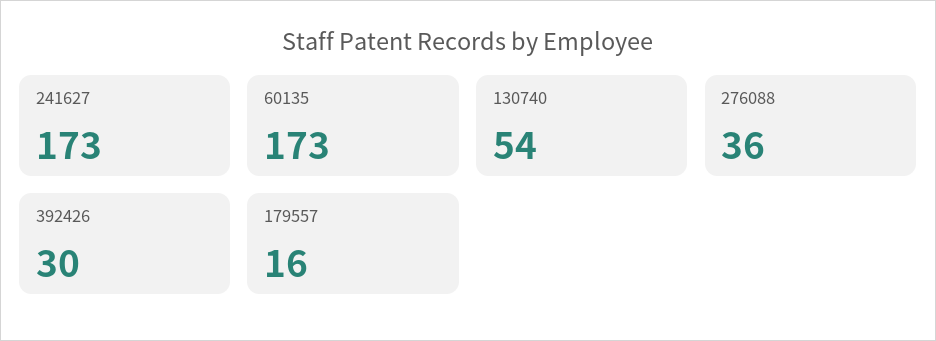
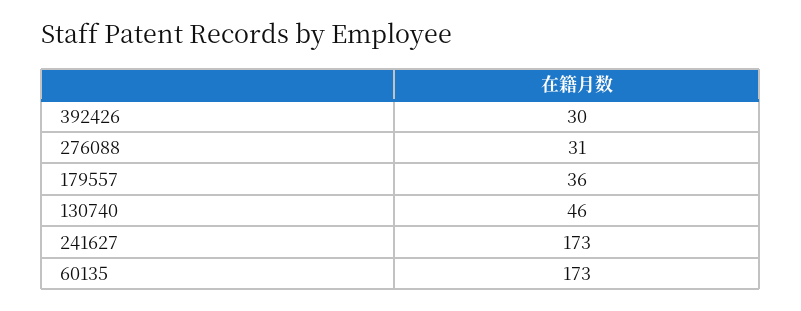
130740: 54 -> 46
276088: 36 -> 31
179557: 16 -> 36

